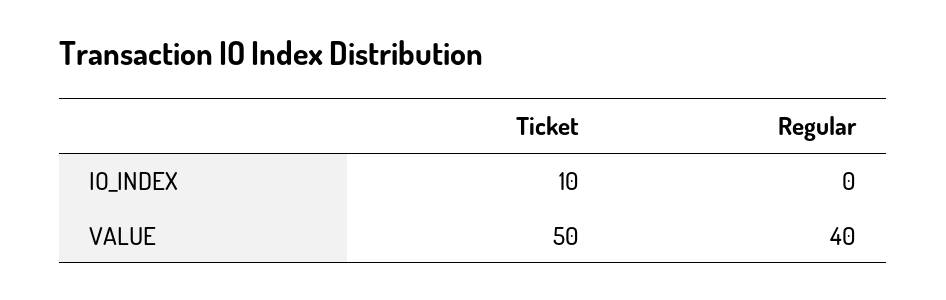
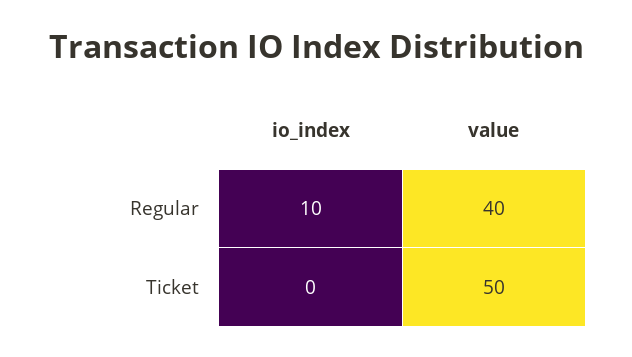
Ticket, IO_INDEX: 10 -> 0
Regular, IO_INDEX: 0 -> 10

